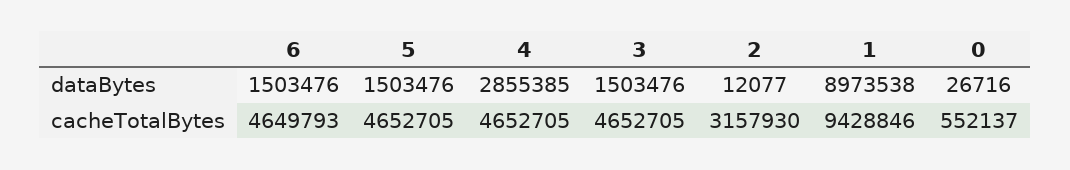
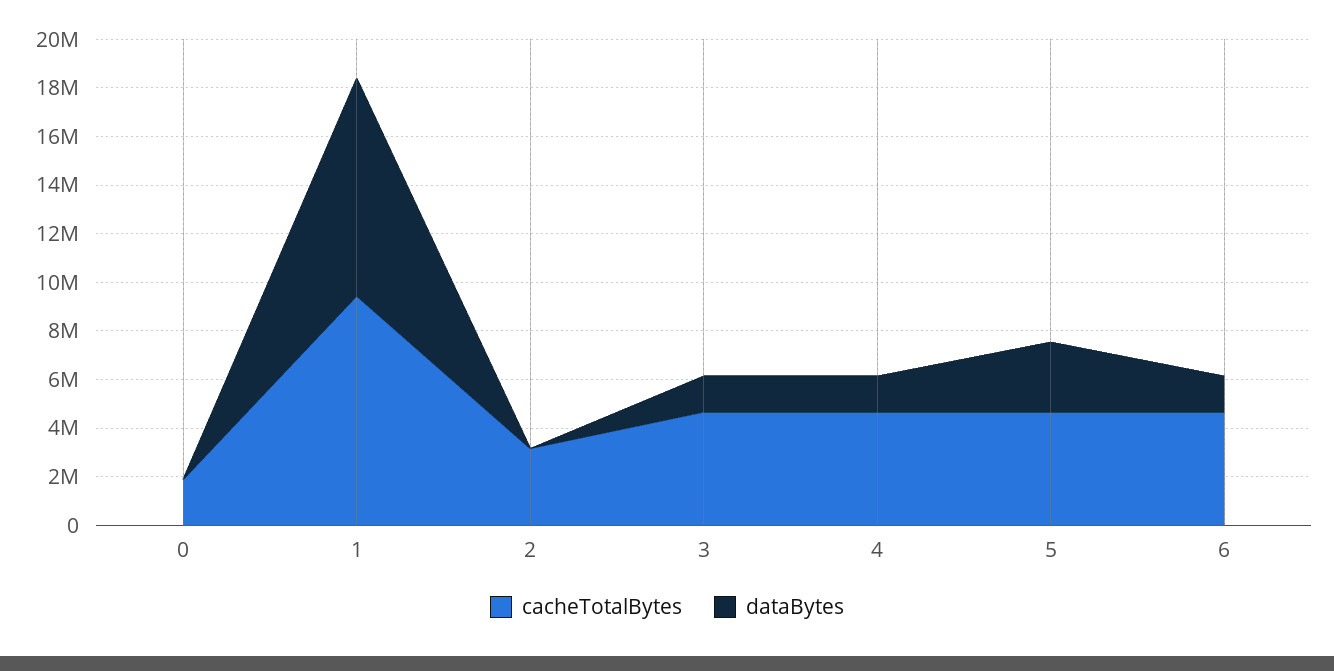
dataBytes, 5: 1503476 -> 3000000
dataBytes, 4: 2855385 -> 1500000
cacheTotalBytes, 0: 552137 -> 2000000

